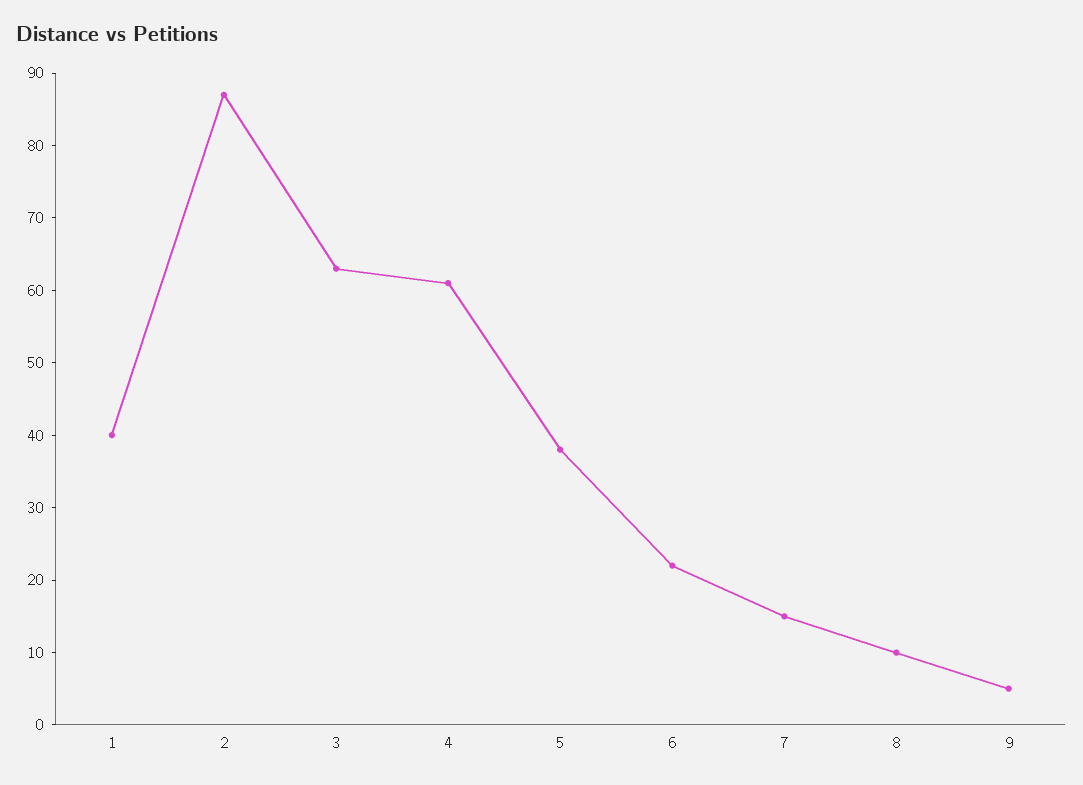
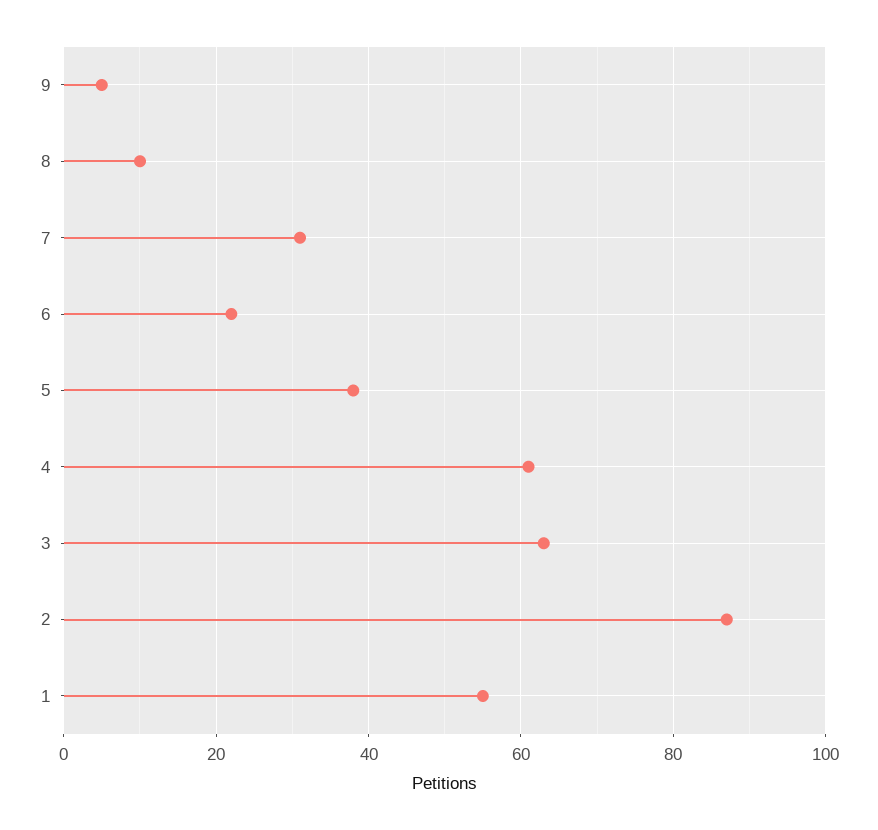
1: 40 -> 55
7: 15 -> 30

